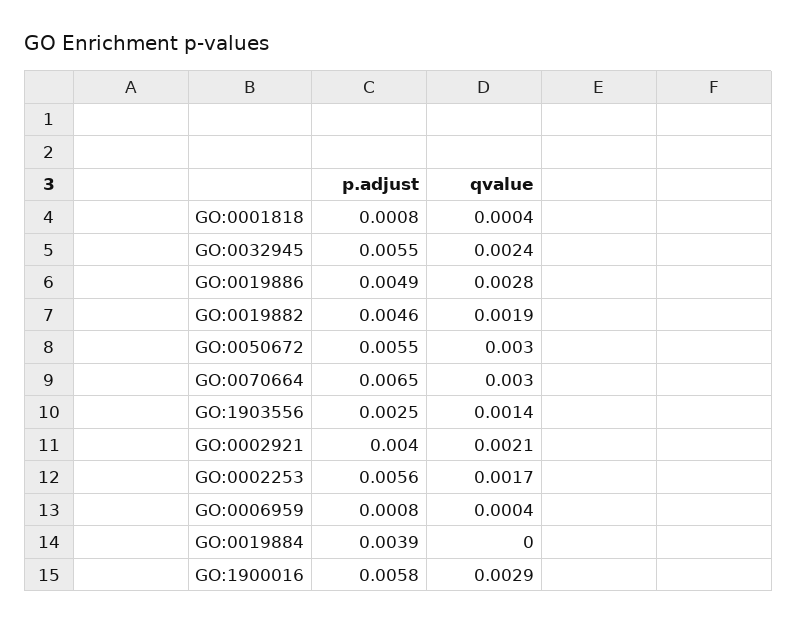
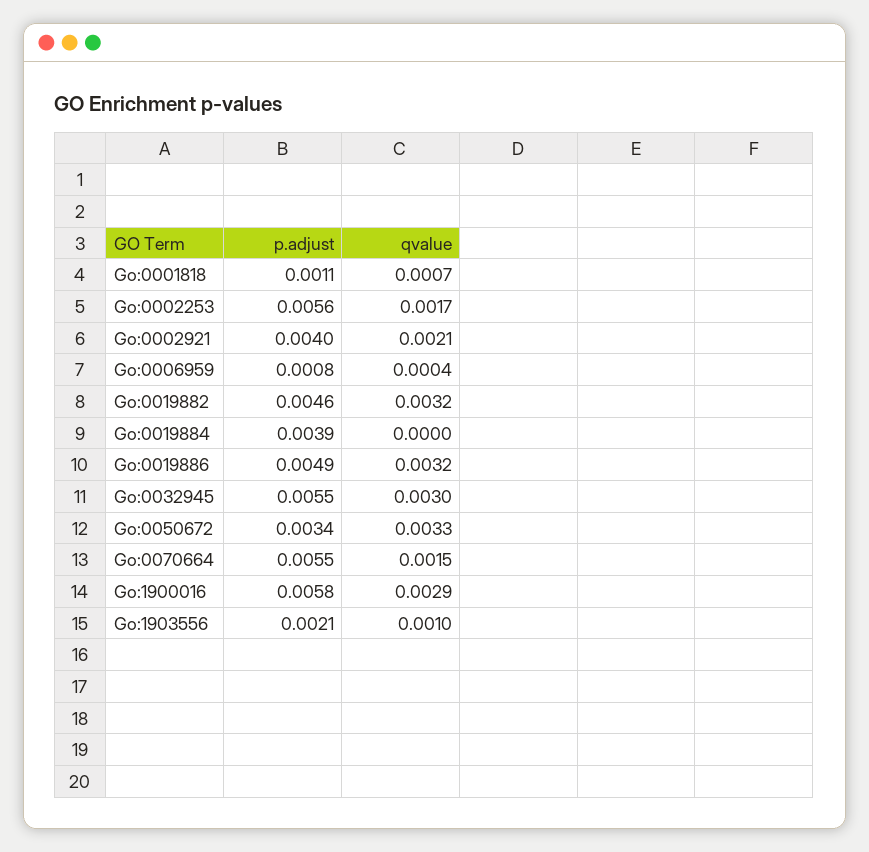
p.adjust, GO:0001818: 0.0008 -> 0.0011
qvalue, GO:0001818: 0.0004 -> 0.0007
qvalue, GO:0032945: 0.0024 -> 0.003
qvalue, GO:0019886: 0.0028 -> 0.0032
qvalue, GO:0019882: 0.0019 -> 0.0032
p.adjust, GO:0050672: 0.0055 -> 0.0034
qvalue, GO:0050672: 0.003 -> 0.0033
p.adjust, GO:0070664: 0.0065 -> 0.0055
qvalue, GO:0070664: 0.003 -> 0.0015
p.adjust, GO:1903556: 0.0025 -> 0.0021
qvalue, GO:1903556: 0.0014 -> 0.001

